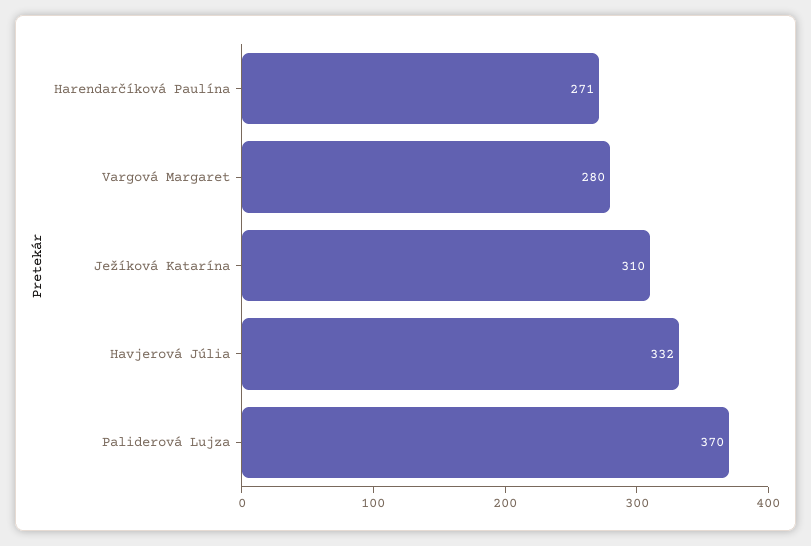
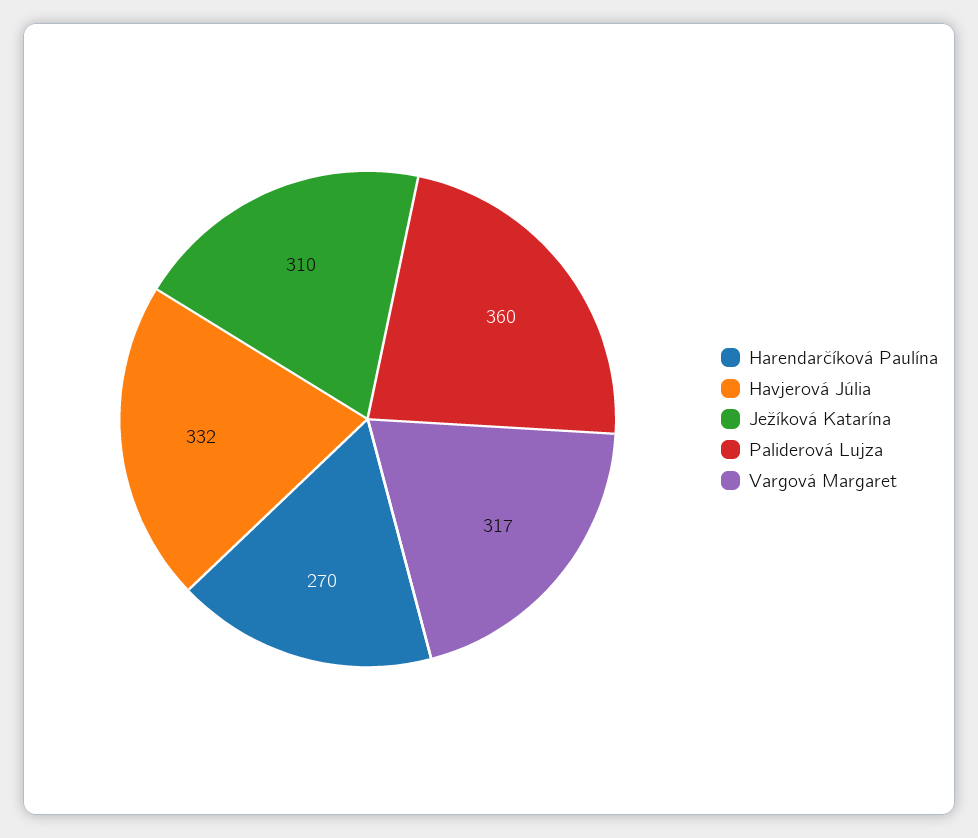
Harendarčíková Paulína: 271 -> 270
Vargová Margaret: 280 -> 317
Paliderová Lujza: 370 -> 360

